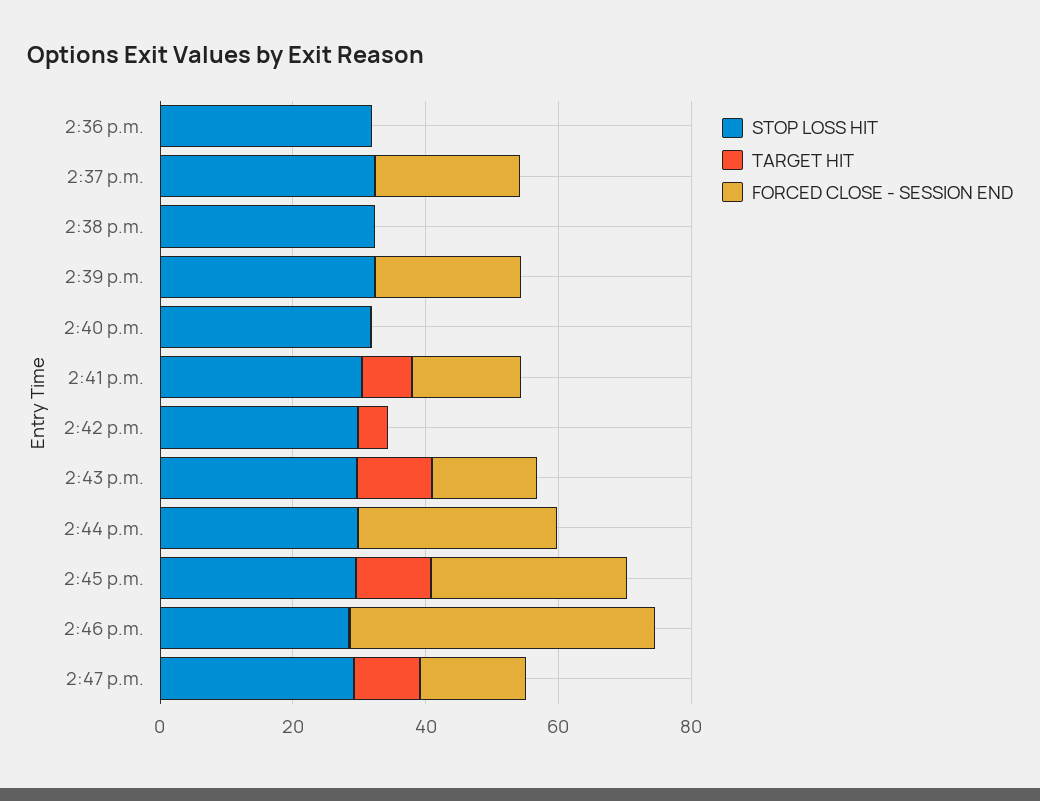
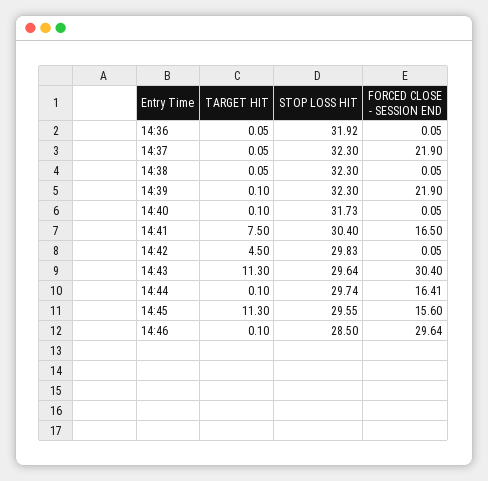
FORCED CLOSE - SESSION END, 2:43 p.m.: 15 -> 30.4
FORCED CLOSE - SESSION END, 2:44 p.m.: 30 -> 16.41
FORCED CLOSE - SESSION END, 2:45 p.m.: 30 -> 15.6
FORCED CLOSE - SESSION END, 2:46 p.m.: 45 -> 29.64
STOP LOSS HIT, 2:47 p.m.: 30 -> none
TARGET HIT, 2:47 p.m.: 10 -> none
FORCED CLOSE - SESSION END, 2:47 p.m.: 15 -> none

